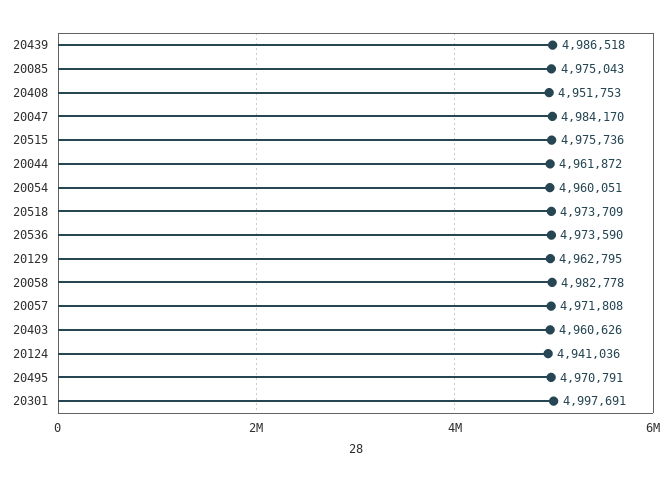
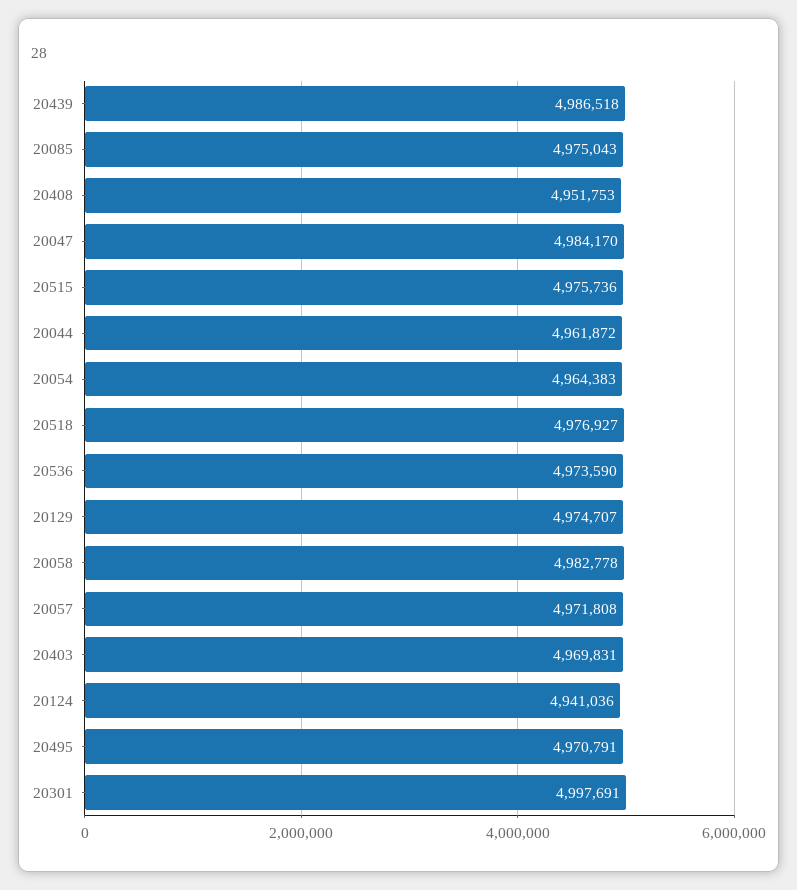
20054: 4960051 -> 4964383
20518: 4973709 -> 4976927
20129: 4962795 -> 4974707
20403: 4960626 -> 4969831

